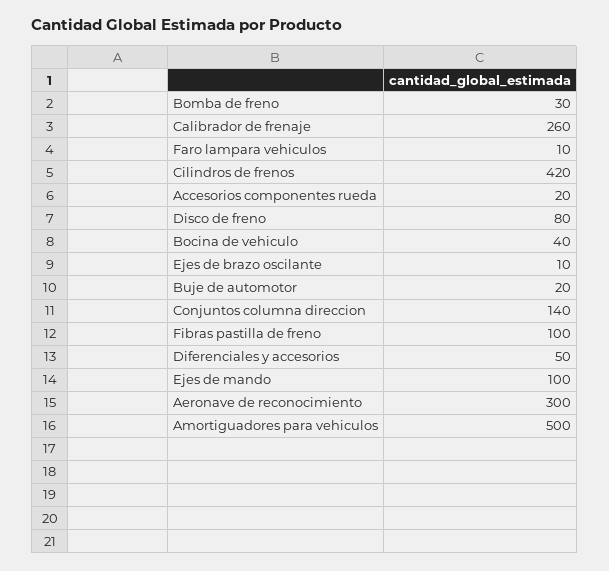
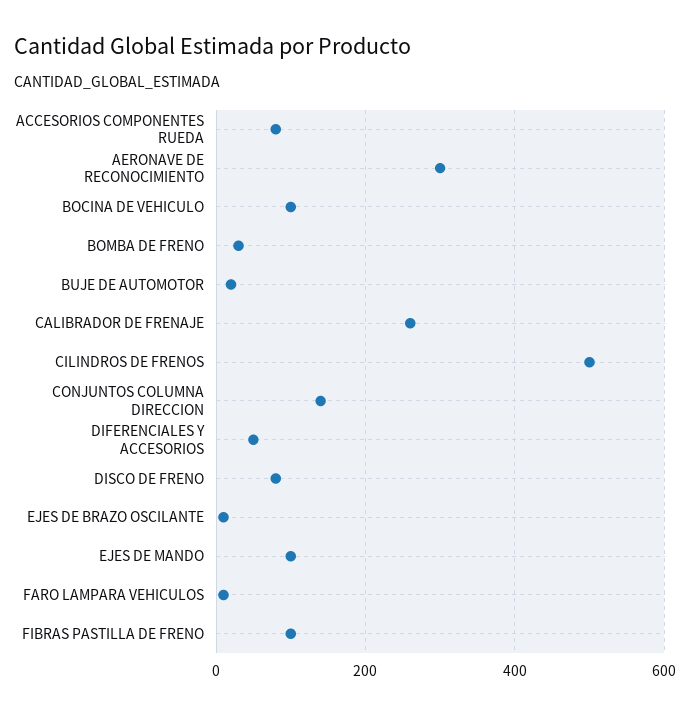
Cilindros de frenos: 420 -> 500
Accesorios componentes rueda: 20 -> 80
Bocina de vehiculo: 40 -> 100
Amortiguadores para vehiculos: 500 -> none

